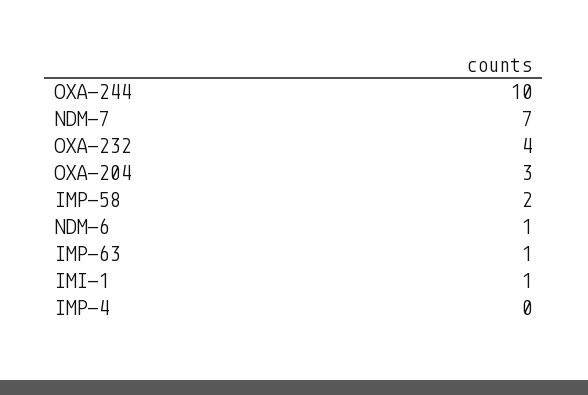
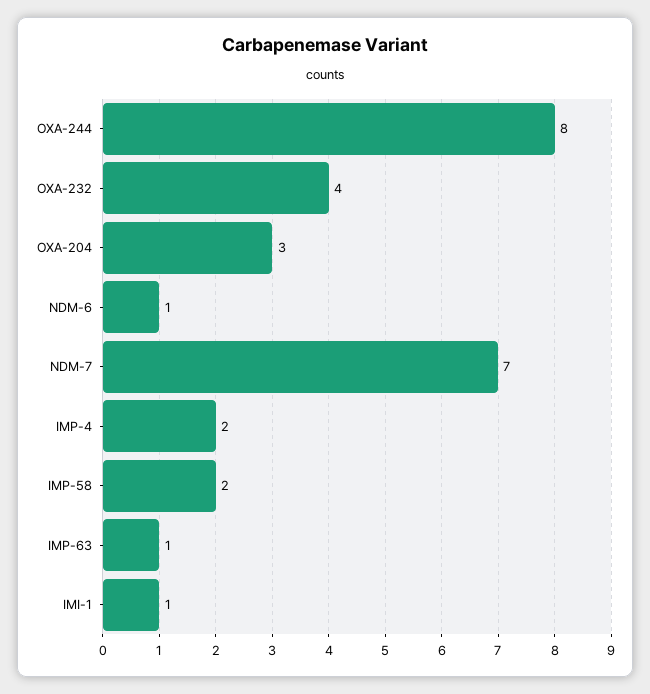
OXA-244: 10 -> 8
IMP-4: 0 -> 2

